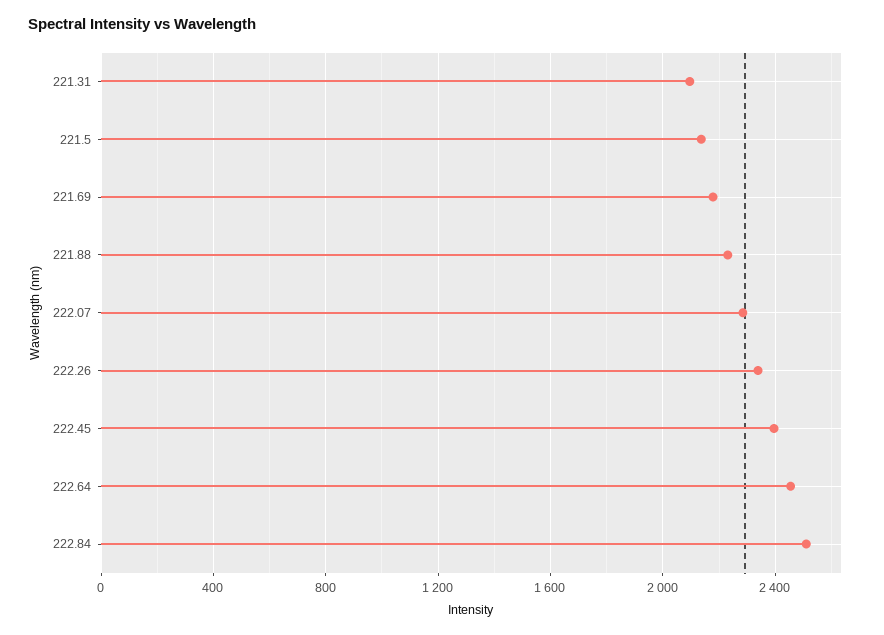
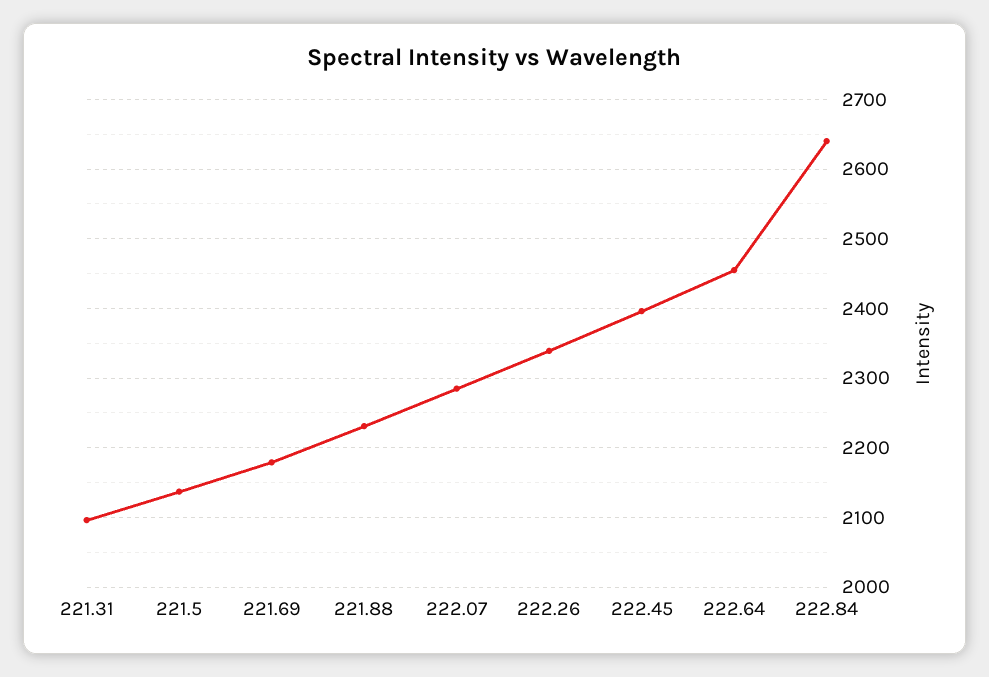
222.84: 2500 -> 2640

